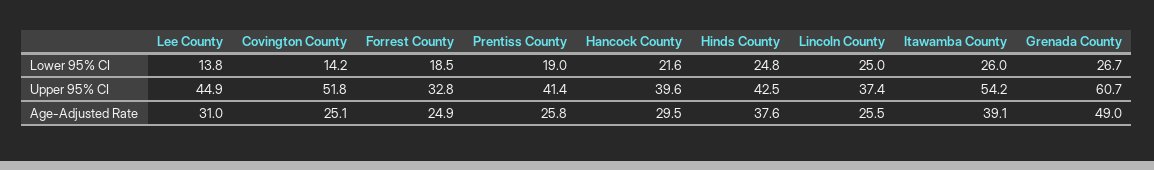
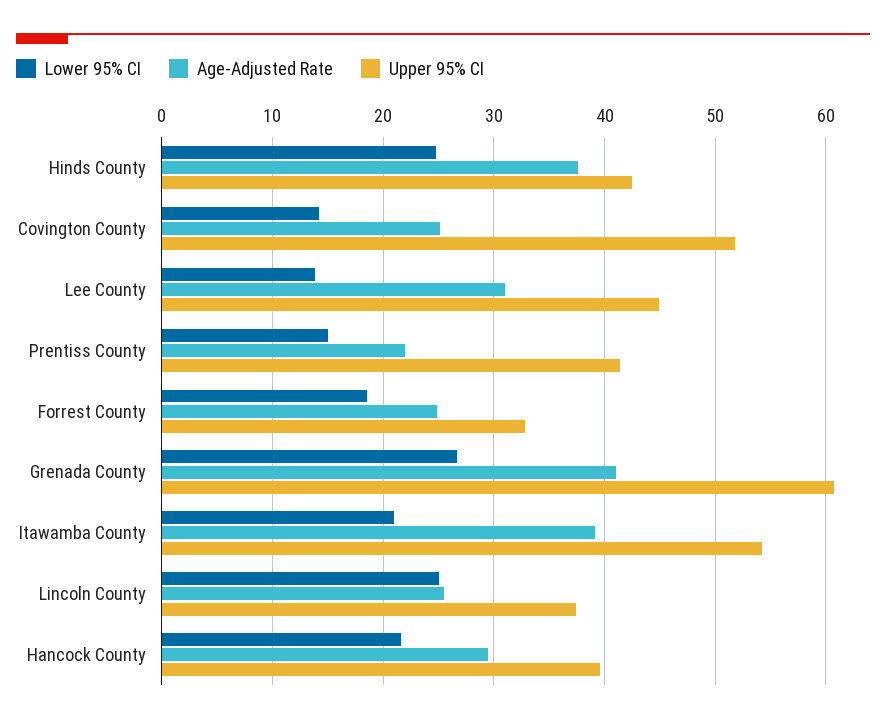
Lower 95% CI, Prentiss County: 19 -> 15
Lower 95% CI, Itawamba County: 26 -> 21
Age-Adjusted Rate, Prentiss County: 25.8 -> 22
Age-Adjusted Rate, Grenada County: 49 -> 41

